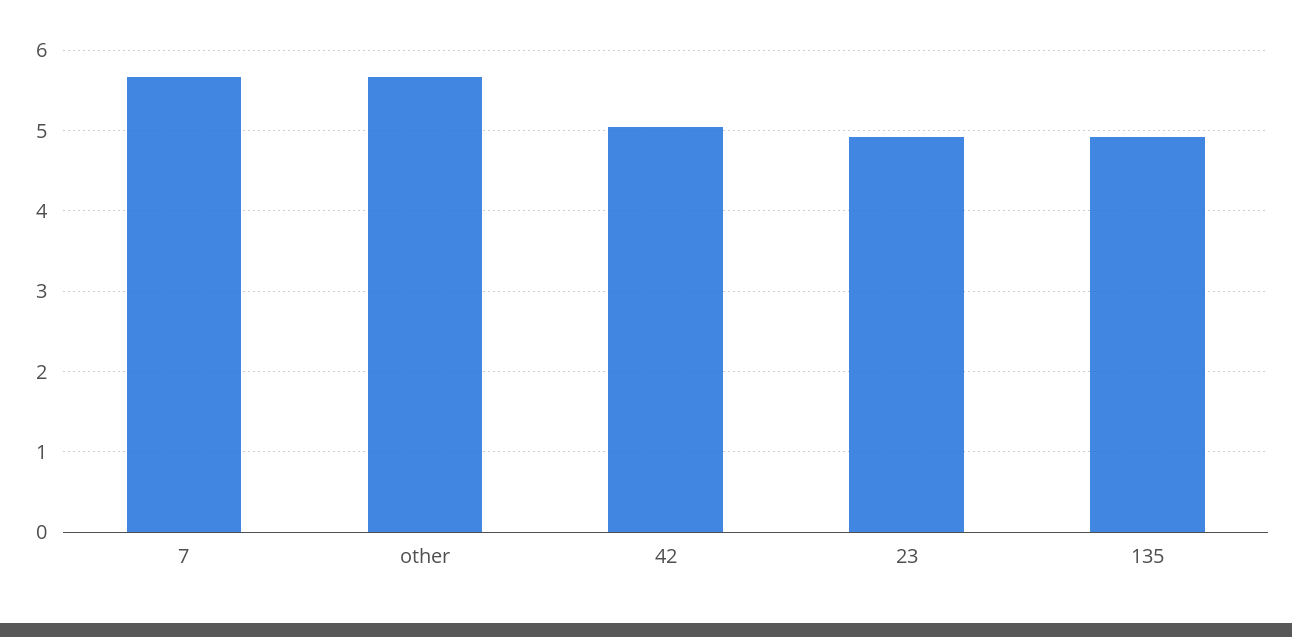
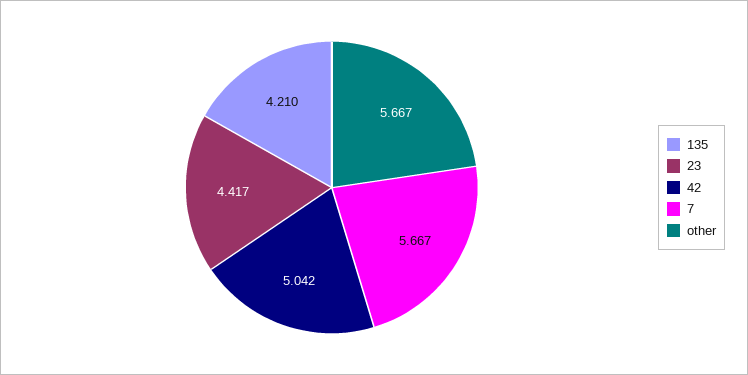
23: 4.9 -> 4.417
135: 4.9 -> 4.21

